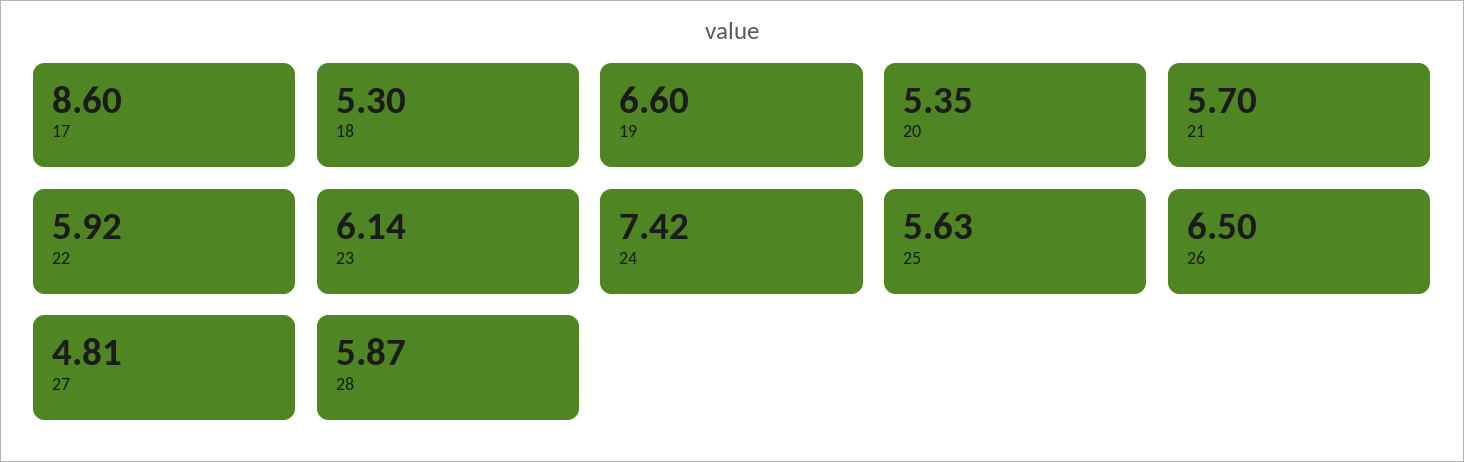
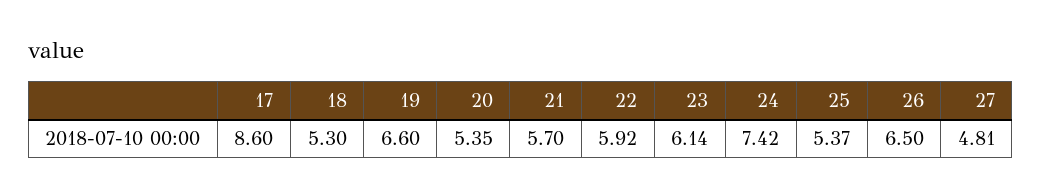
25: 5.63 -> 5.37
28: 5.87 -> none

